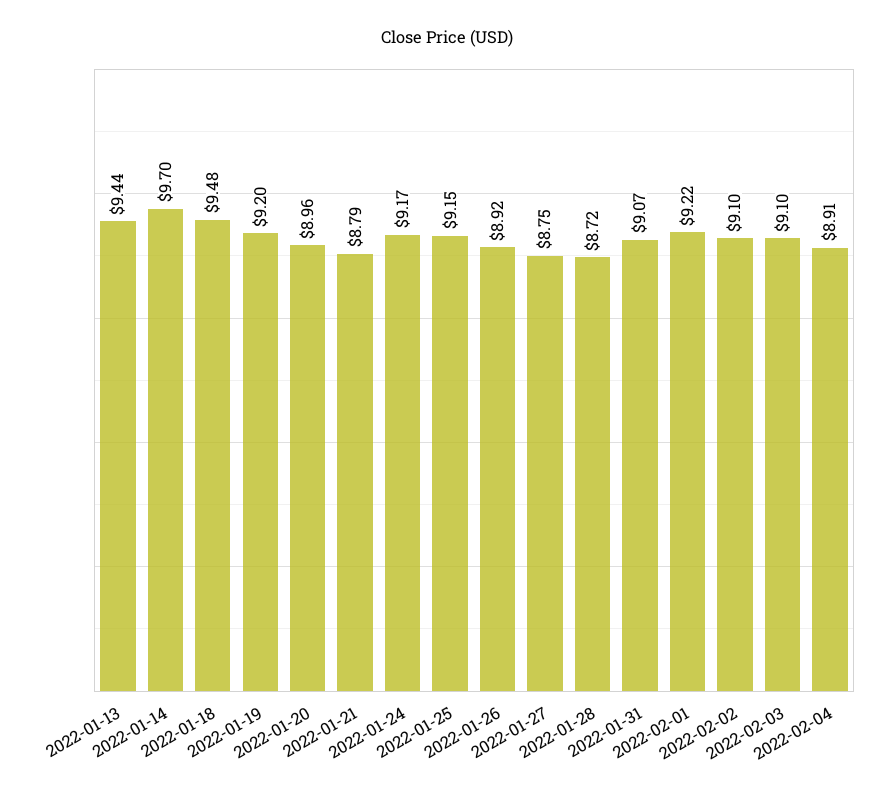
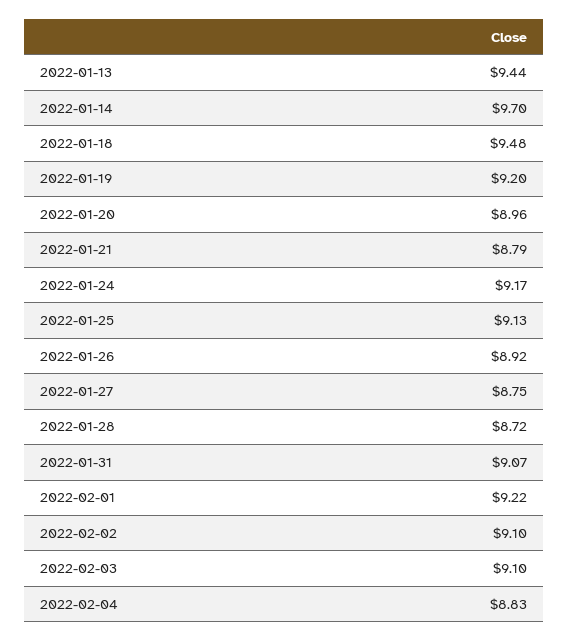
2022-01-25: 9.15 -> 9.13
2022-02-04: 8.91 -> 8.83

